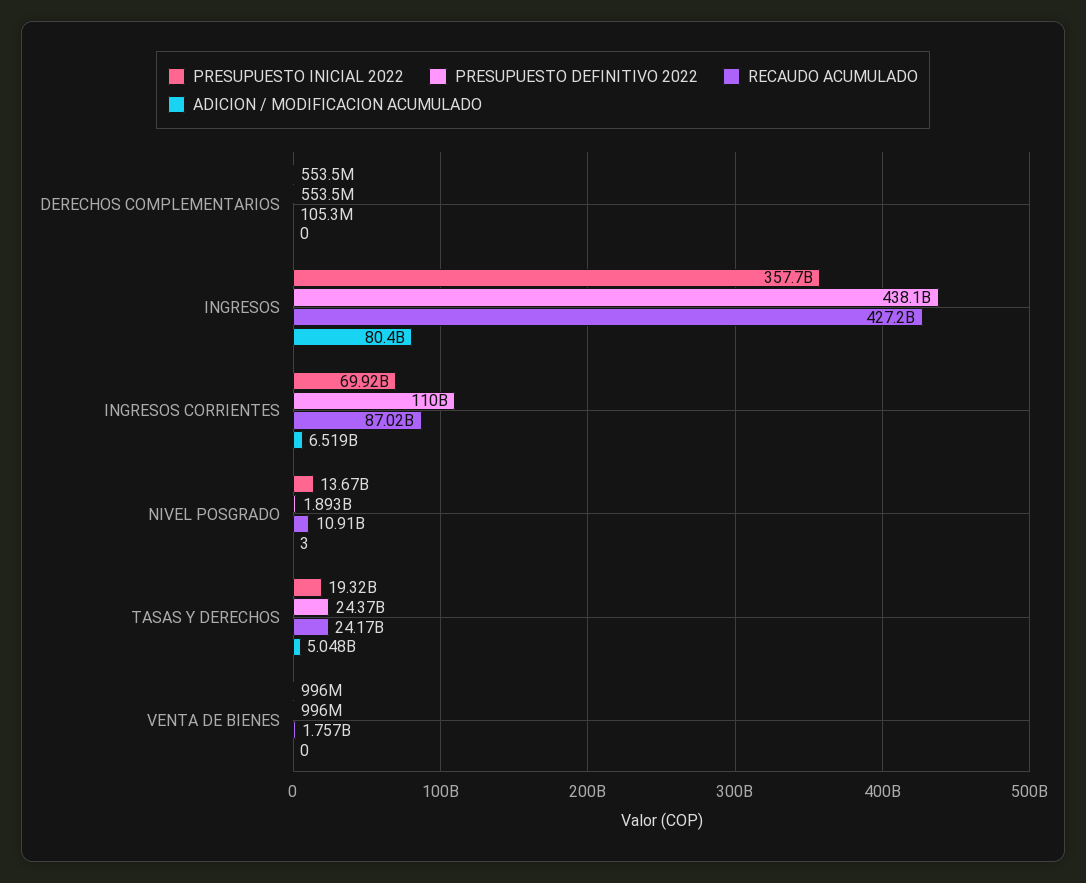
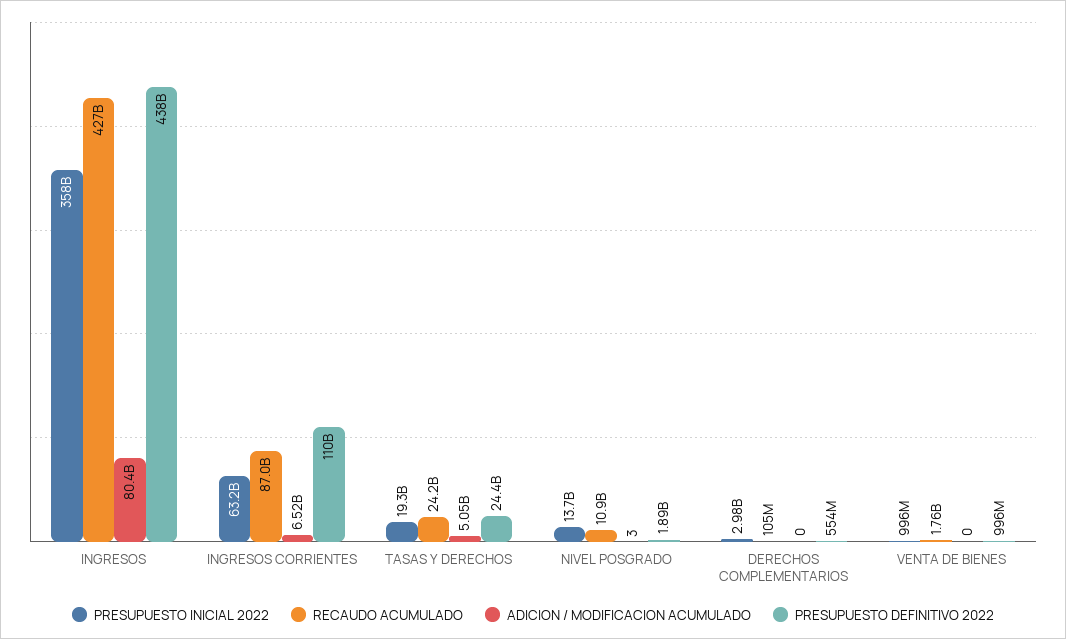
PRESUPUESTO INICIAL 2022, DERECHOS COMPLEMENTARIOS: 553500000 -> 2980000000
PRESUPUESTO INICIAL 2022, INGRESOS CORRIENTES: 69920000000 -> 63200000000

